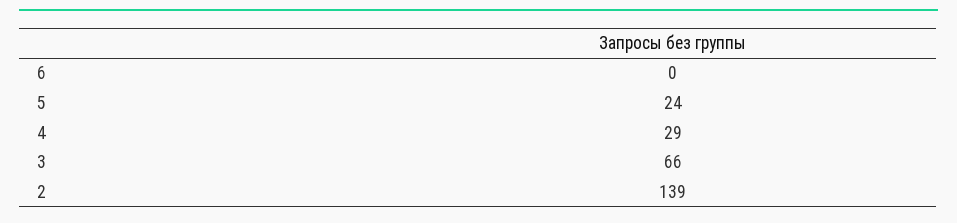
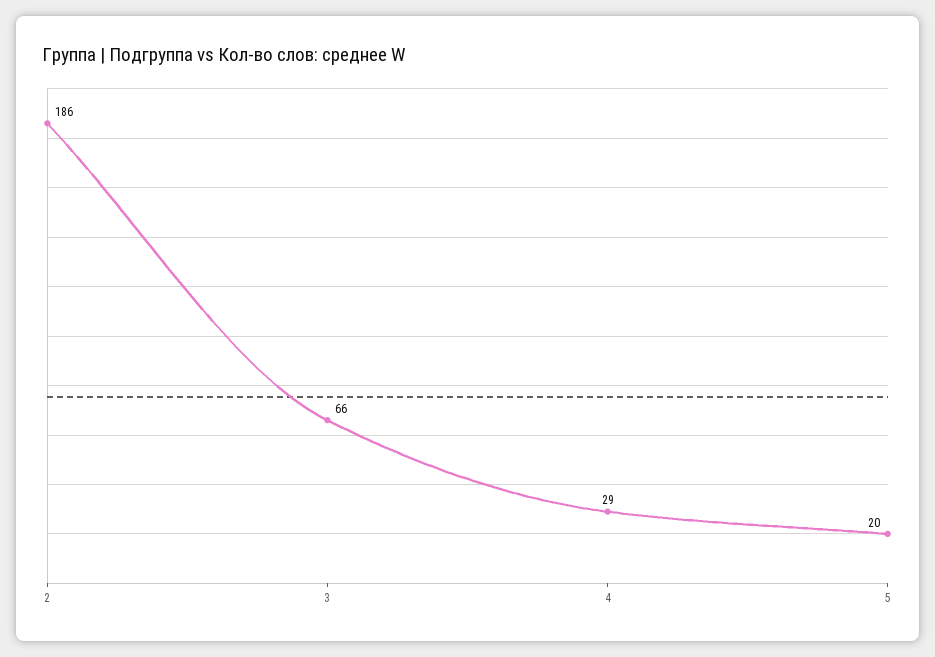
6: 0 -> none
5: 24 -> 20
2: 139 -> 186

